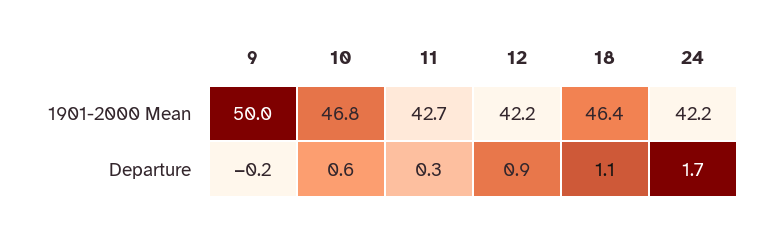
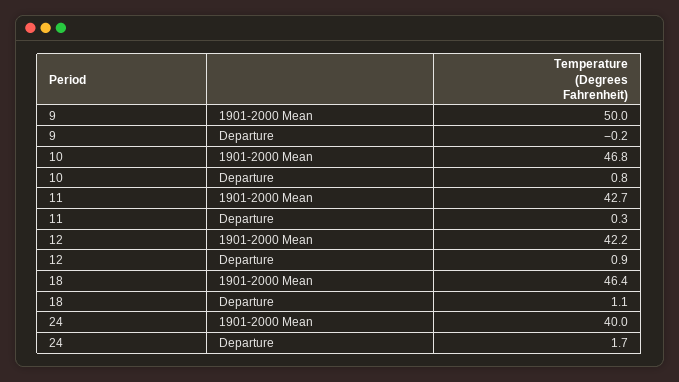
24, 1901-2000 Mean: 42.2 -> 40
10, Departure: 0.6 -> 0.8

